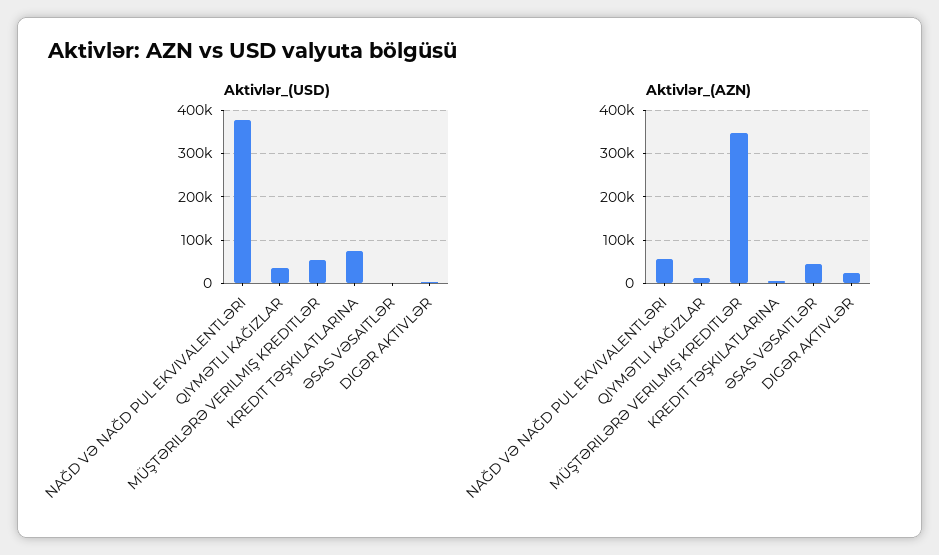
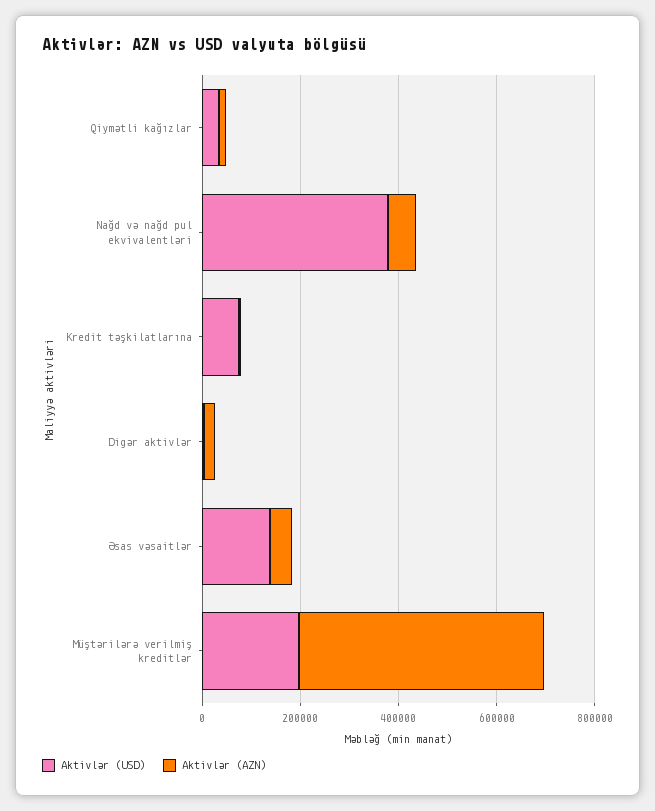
Aktivlər_(USD), MÜŞTƏRILƏRƏ VERILMIŞ KREDITLƏR: 60000 -> 200000
Aktivlər_(USD), ƏSAS VƏSAITLƏR: 0 -> 150000
Aktivlər_(AZN), MÜŞTƏRILƏRƏ VERILMIŞ KREDITLƏR: 340000 -> 500000

